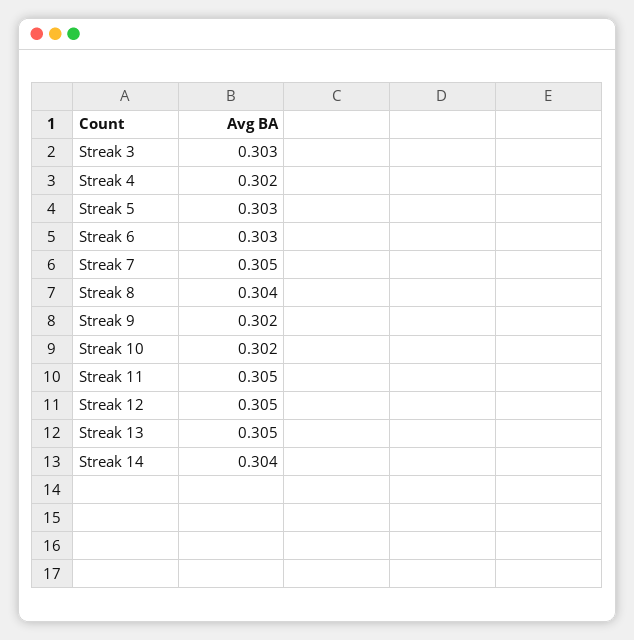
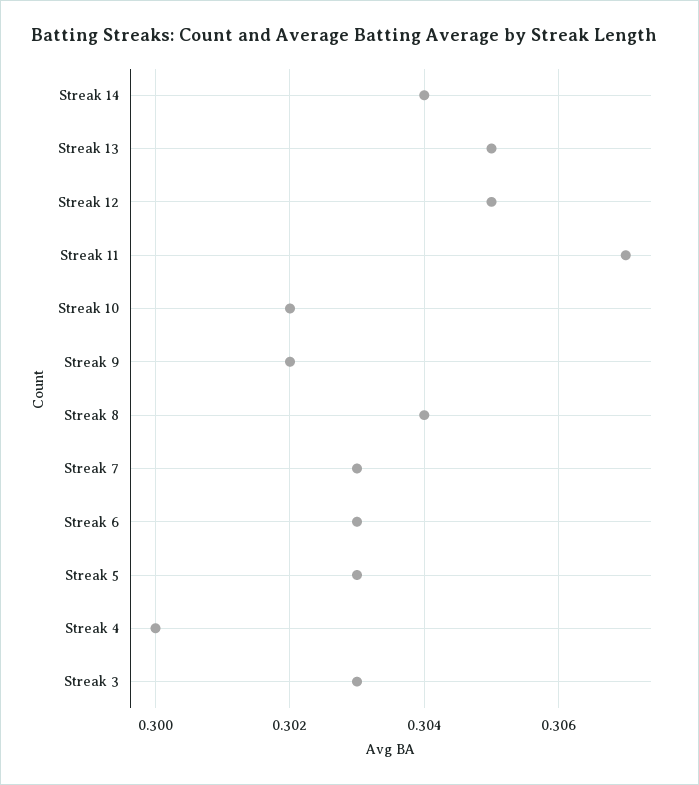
Streak 4: 0.302 -> 0.3
Streak 7: 0.305 -> 0.303
Streak 11: 0.305 -> 0.307

